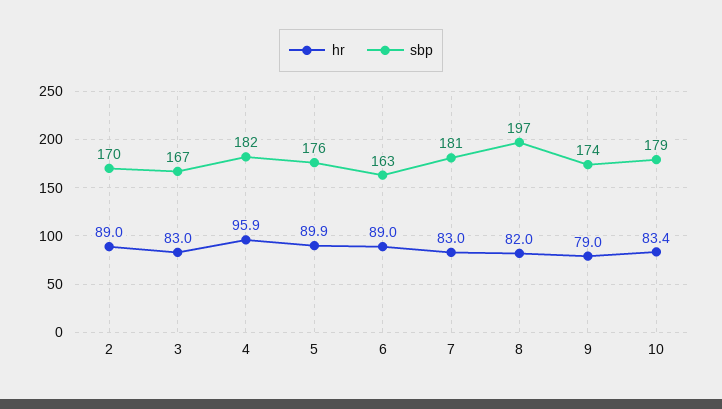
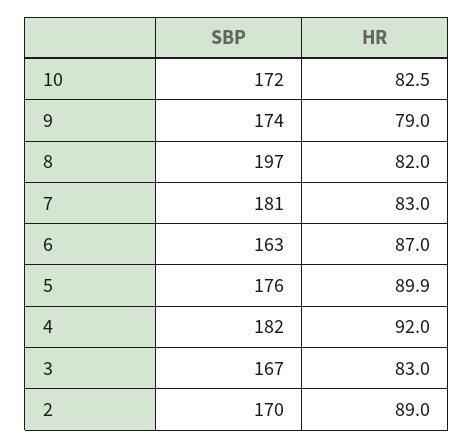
hr, 4: 95.9 -> 92
hr, 6: 89 -> 87
hr, 10: 83.4 -> 82.5
sbp, 10: 179 -> 172

